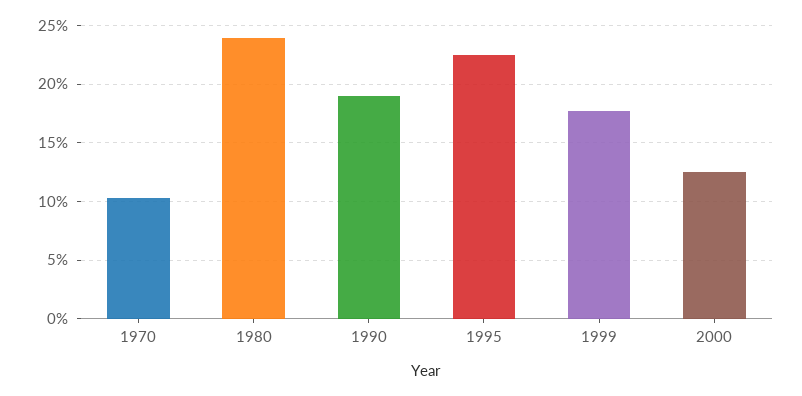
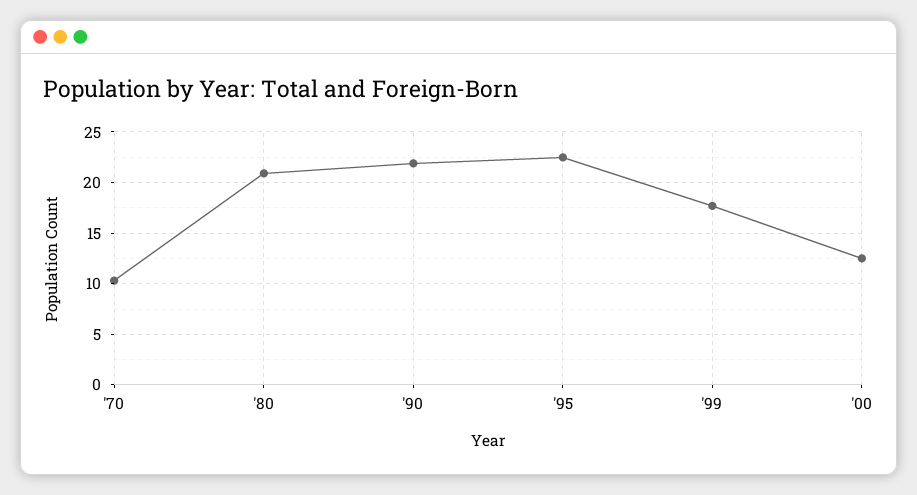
1980: 24 -> 21
1990: 19 -> 22

